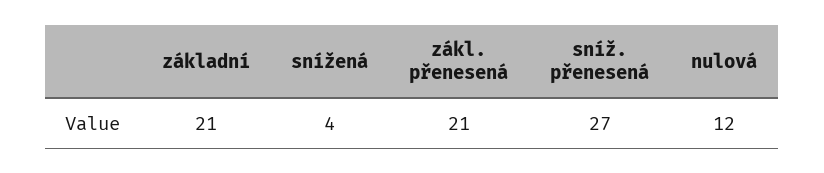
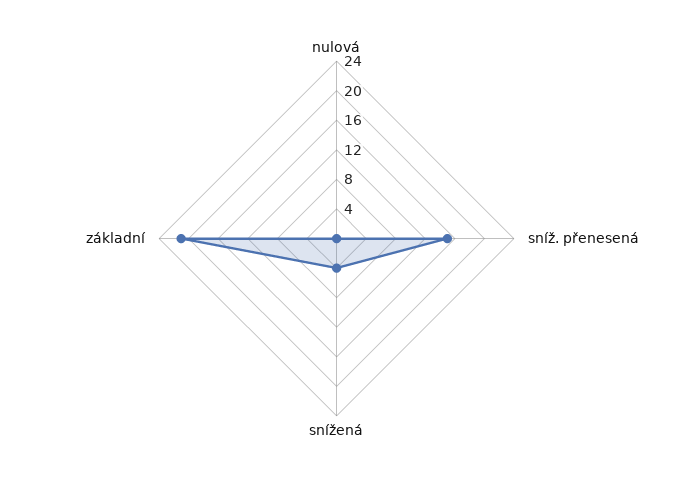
zákl. přenesená: 21 -> none
sníž. přenesená: 27 -> 16
nulová: 12 -> 0

